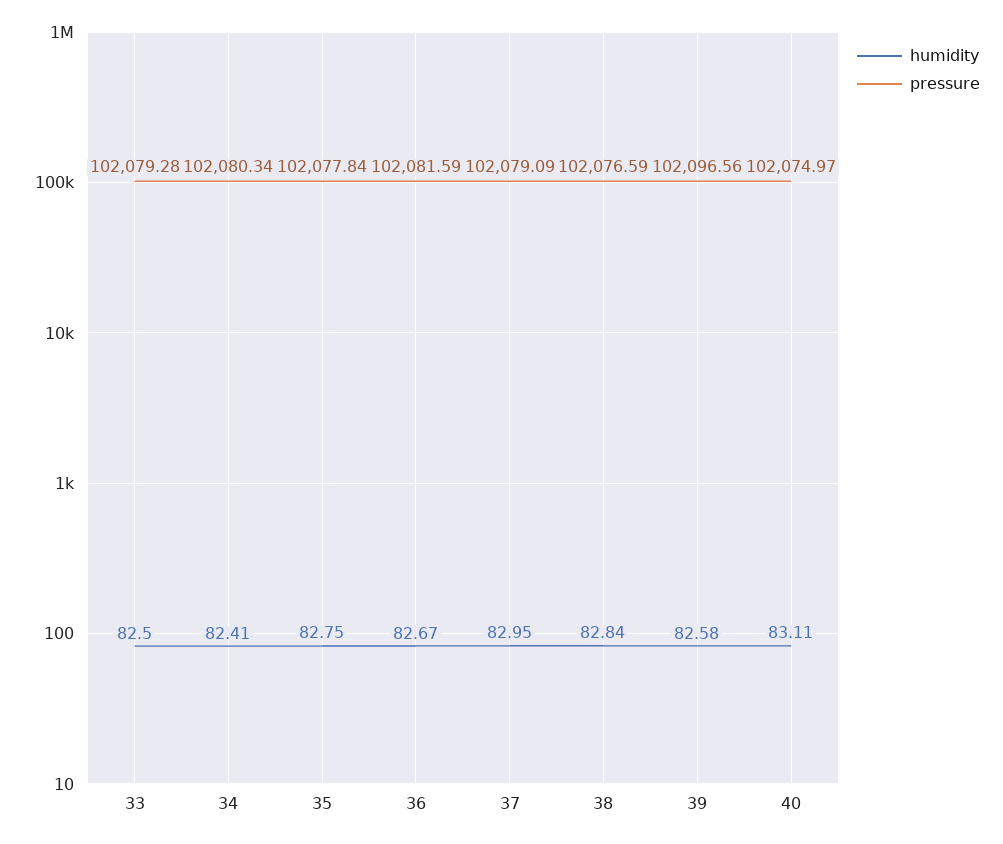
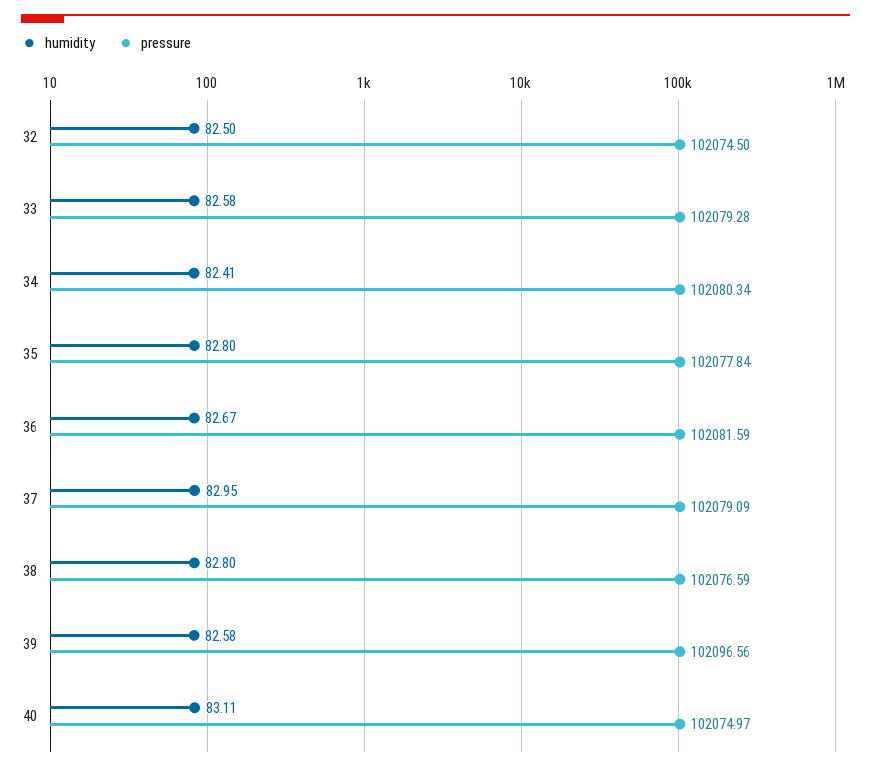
humidity, 33: 82.5 -> 82.58
humidity, 35: 82.75 -> 82.8
humidity, 38: 82.84 -> 82.8
humidity, 32: none -> 82.5
pressure, 32: none -> 102074.5

